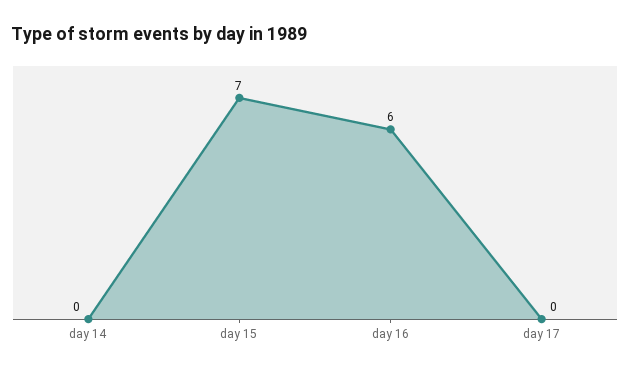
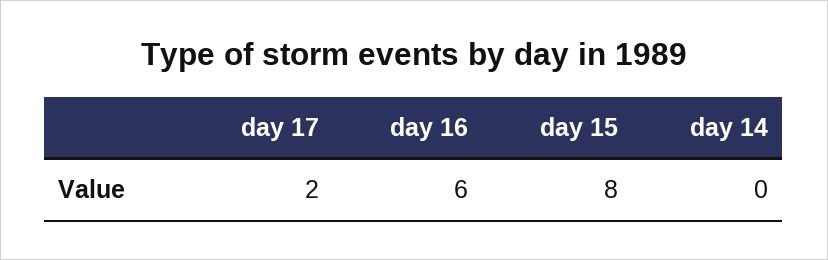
day 15: 7 -> 8
day 17: 0 -> 2

